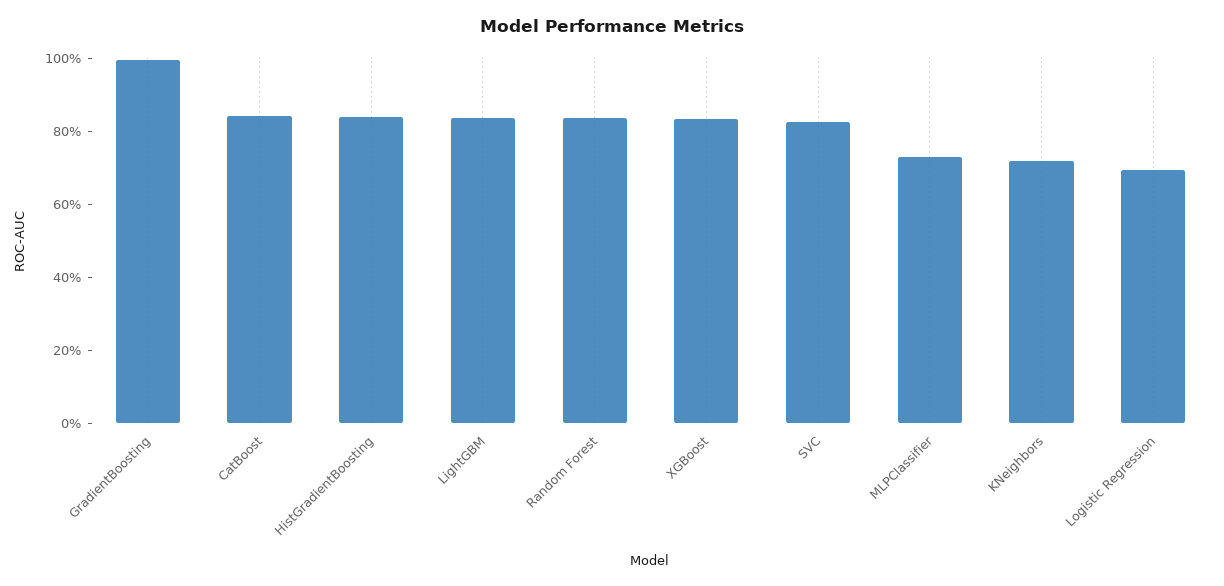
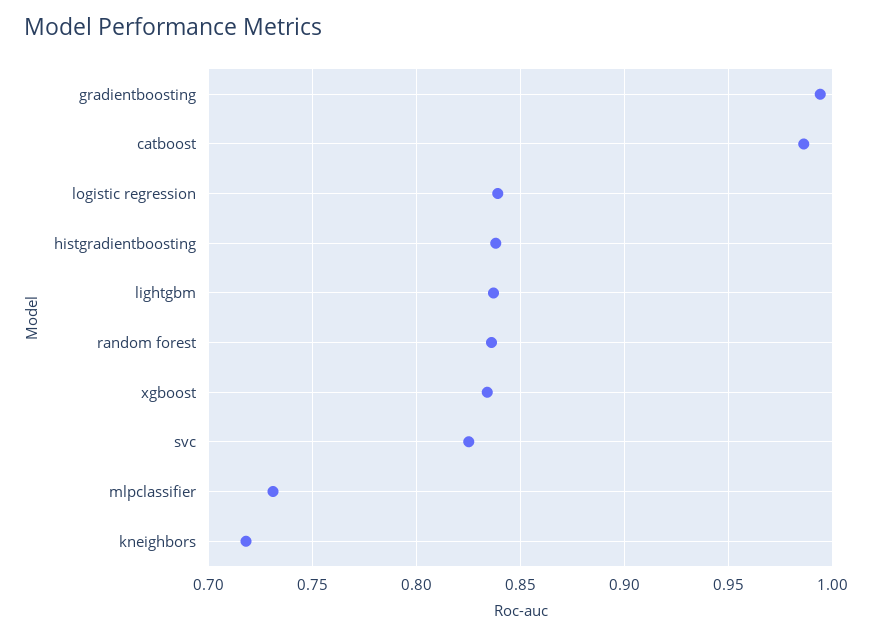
CatBoost: 0.85 -> 0.985
Logistic Regression: 0.7 -> 0.84

